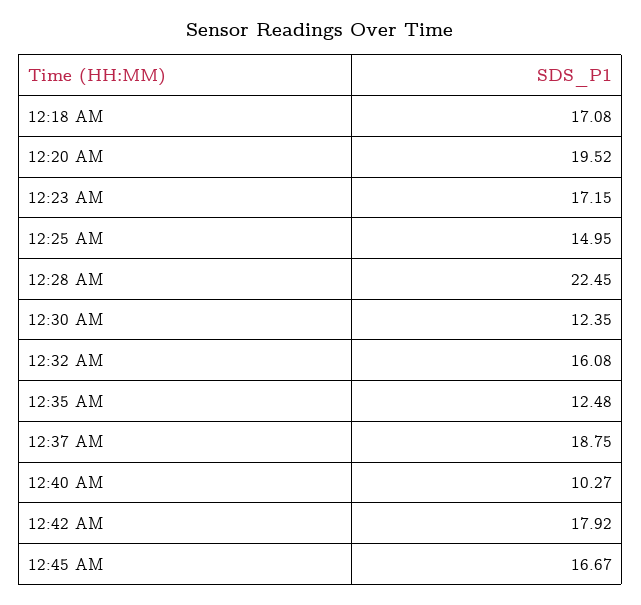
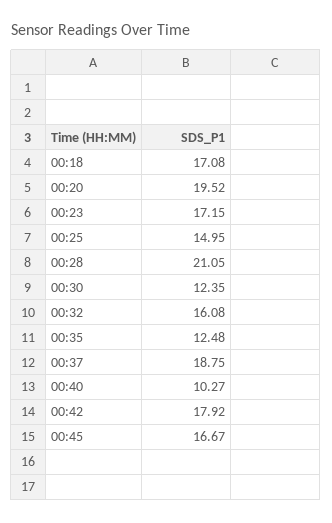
12:28 AM: 22.45 -> 21.05

